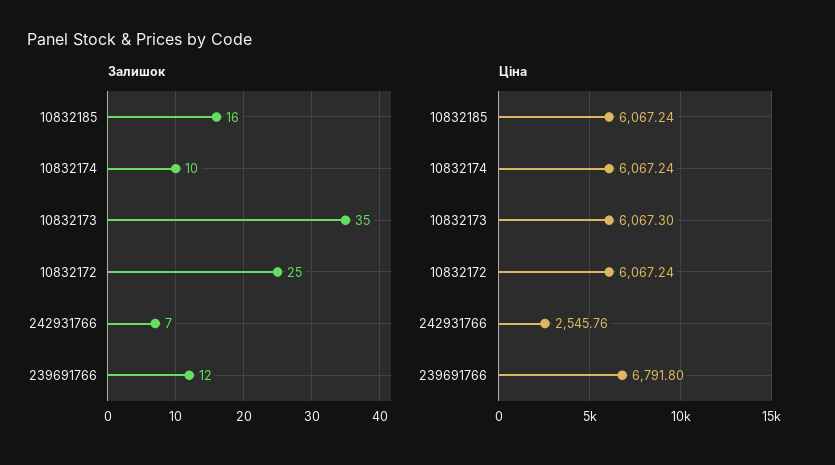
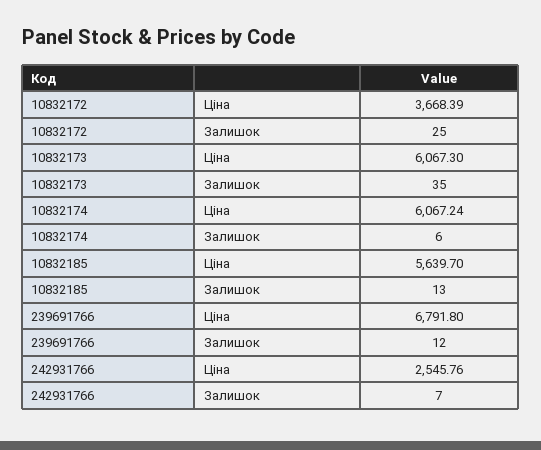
Залишок, 10832185: 16 -> 13
Залишок, 10832174: 10 -> 6
Ціна, 10832185: 6067.24 -> 5639.7
Ціна, 10832172: 6067.24 -> 3668.39

